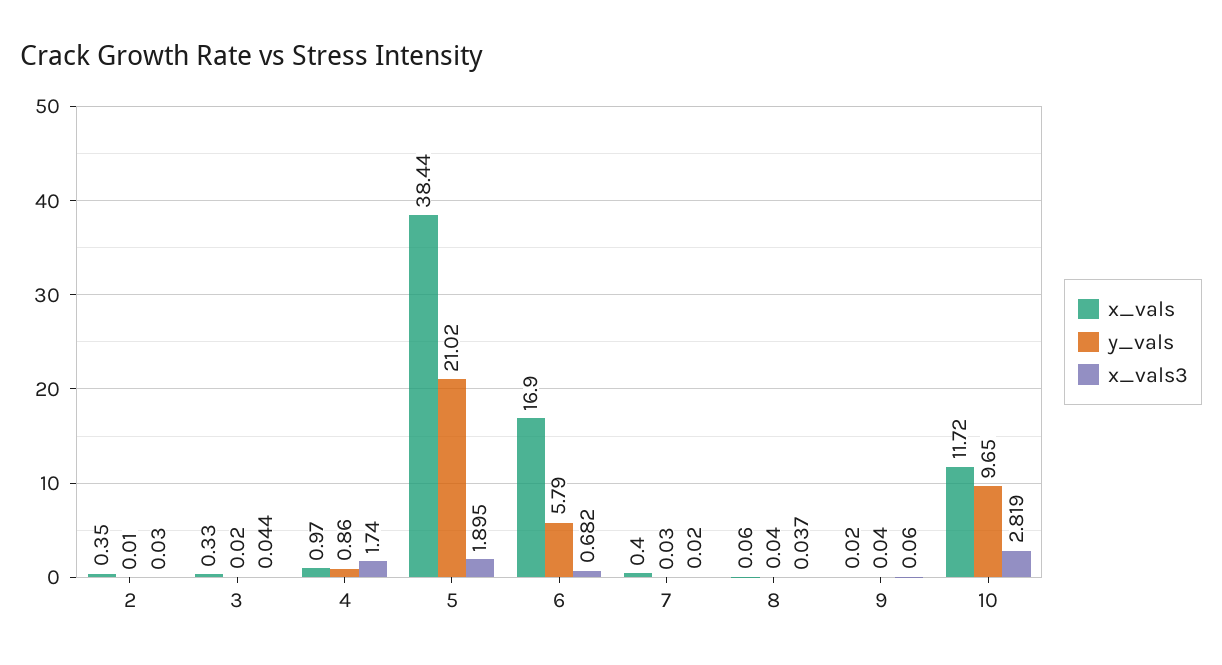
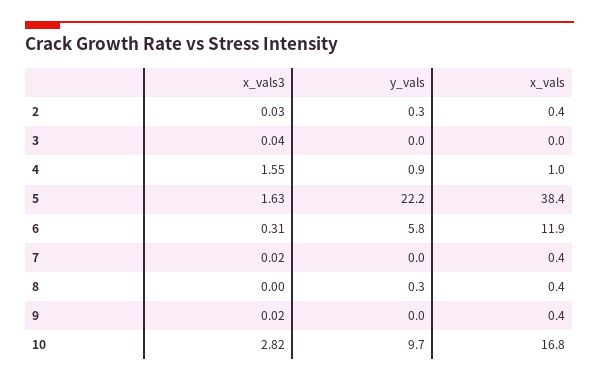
y_vals, 2: 0.01 -> 0.3
x_vals, 3: 0.33 -> 0
x_vals3, 4: 1.74 -> 1.55
y_vals, 5: 21.02 -> 22.2
x_vals3, 5: 1.895 -> 1.63
x_vals, 6: 16.9 -> 11.9
x_vals3, 6: 0.682 -> 0.31
x_vals, 8: 0.06 -> 0.4
y_vals, 8: 0.04 -> 0.3
x_vals3, 8: 0.037 -> 0
x_vals, 9: 0.02 -> 0.4
x_vals3, 9: 0.06 -> 0.02
x_vals, 10: 11.72 -> 16.8

